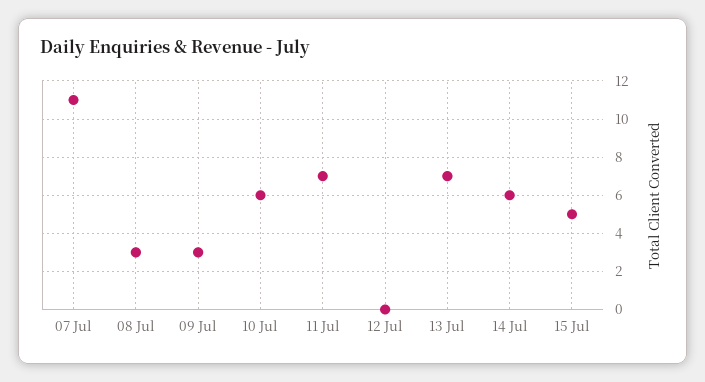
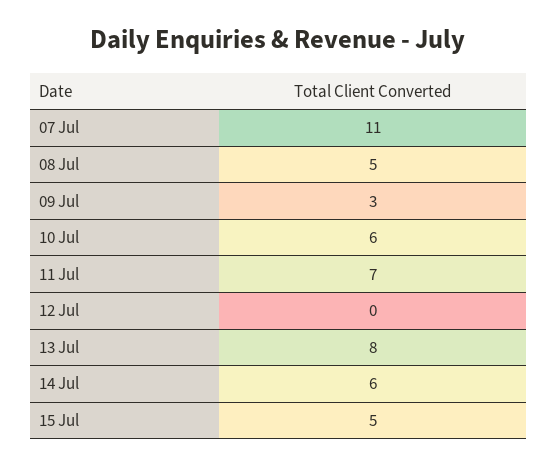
08 Jul: 3 -> 5
13 Jul: 7 -> 8

